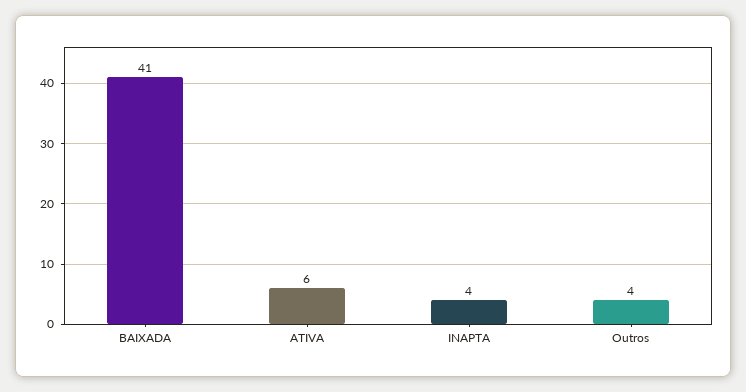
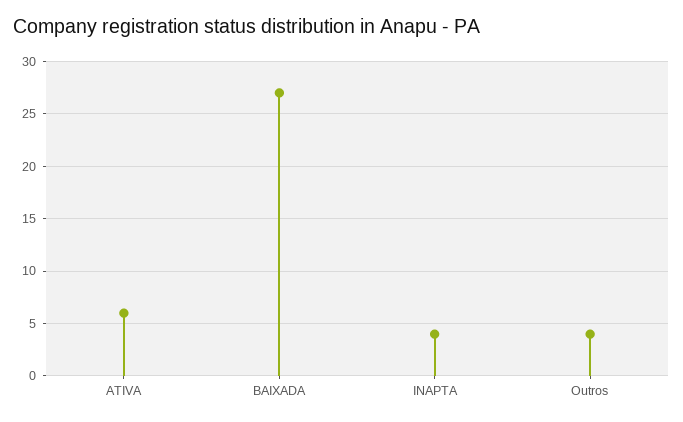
BAIXADA: 41 -> 27

